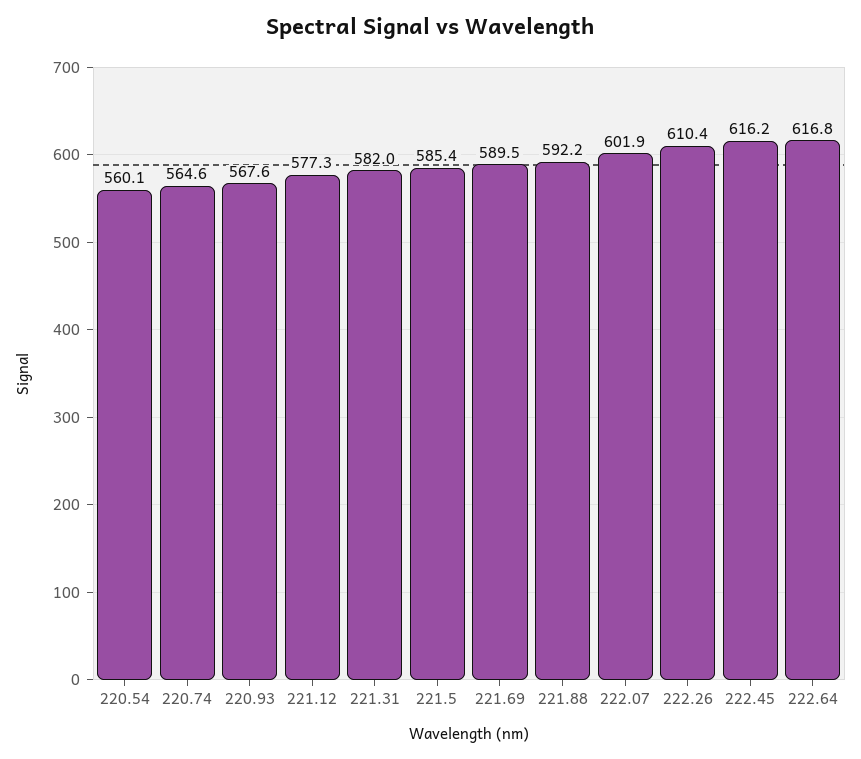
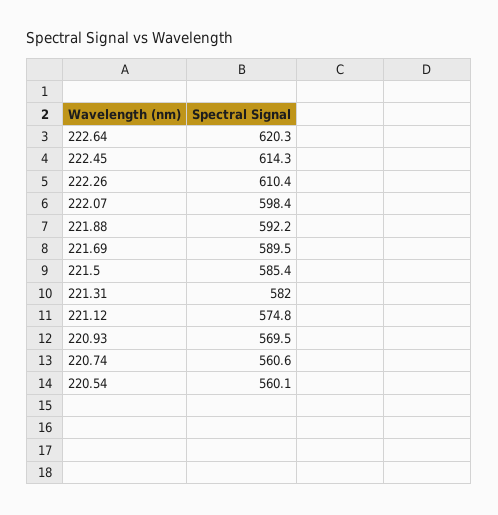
220.74: 564.6 -> 560.6
220.93: 567.6 -> 569.5
221.12: 577.3 -> 574.8
222.07: 601.9 -> 598.4
222.45: 616.2 -> 614.3
222.64: 616.8 -> 620.3

